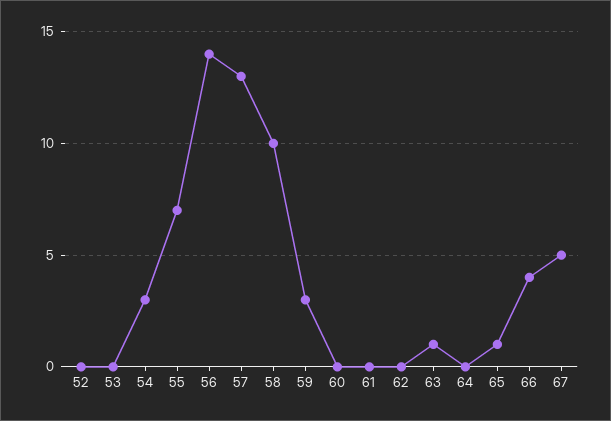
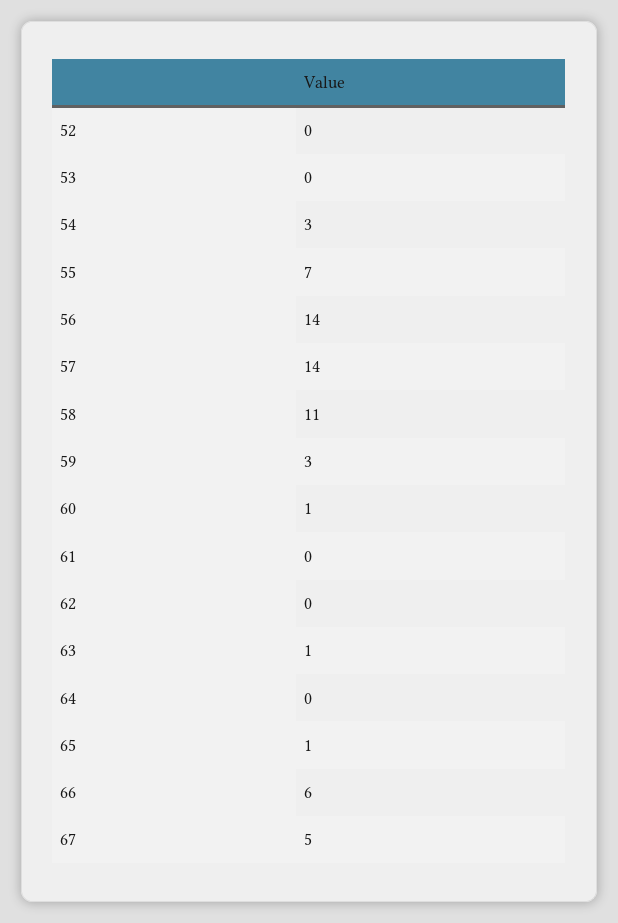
57: 13 -> 14
58: 10 -> 11
60: 0 -> 1
66: 4 -> 6

